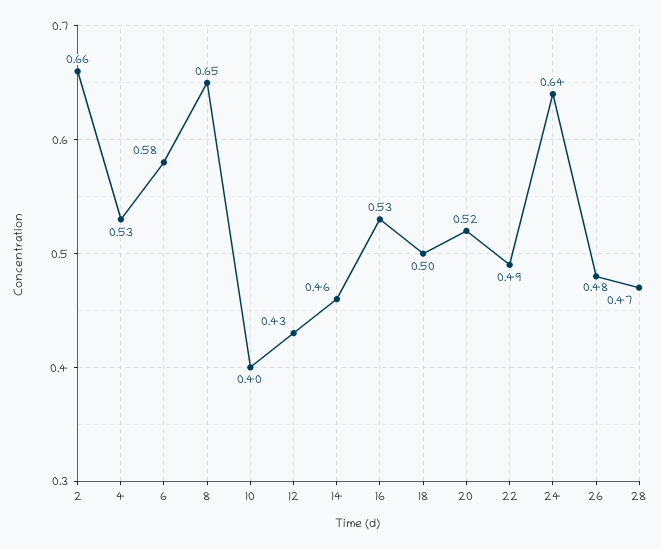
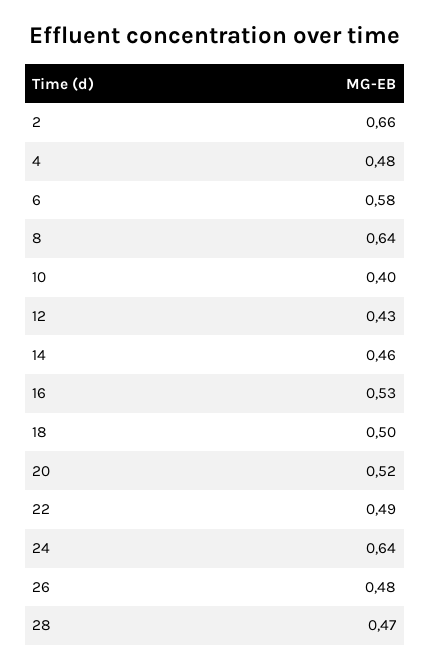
4: 0.53 -> 0.48
8: 0.65 -> 0.64

